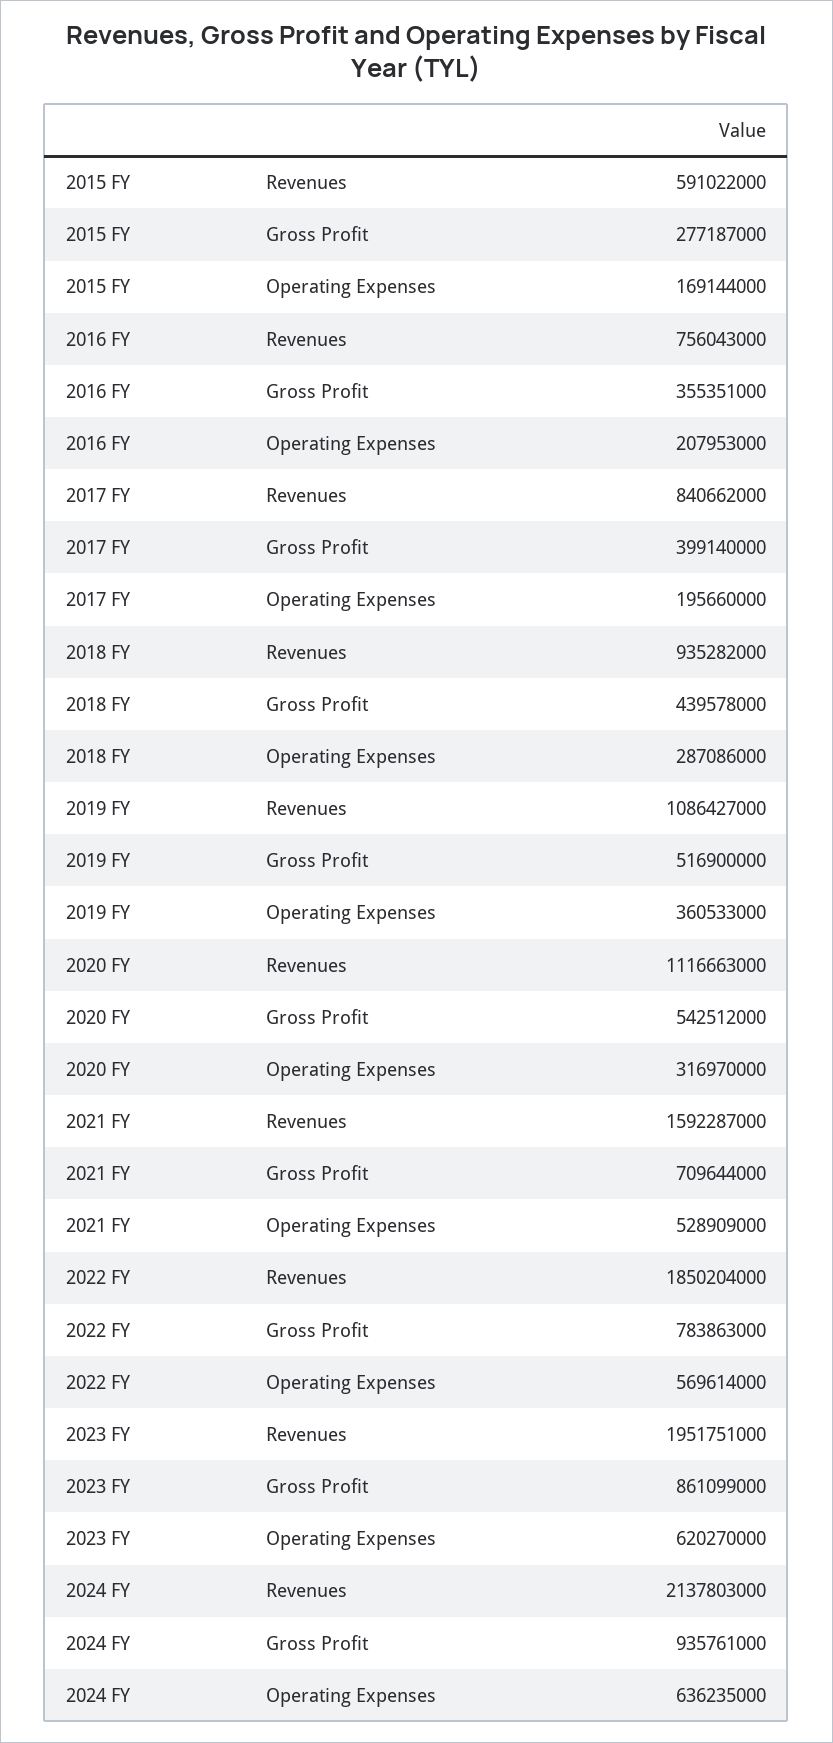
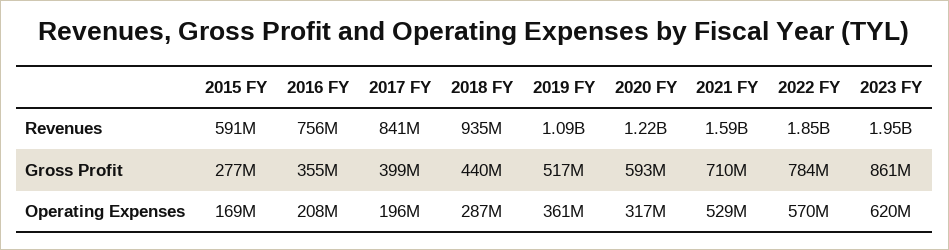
2020 FY, Revenues: 1116663000 -> 1220000000
2020 FY, Gross Profit: 542512000 -> 593000000
2024 FY, Revenues: 2137803000 -> none
2024 FY, Gross Profit: 935761000 -> none
2024 FY, Operating Expenses: 636235000 -> none

